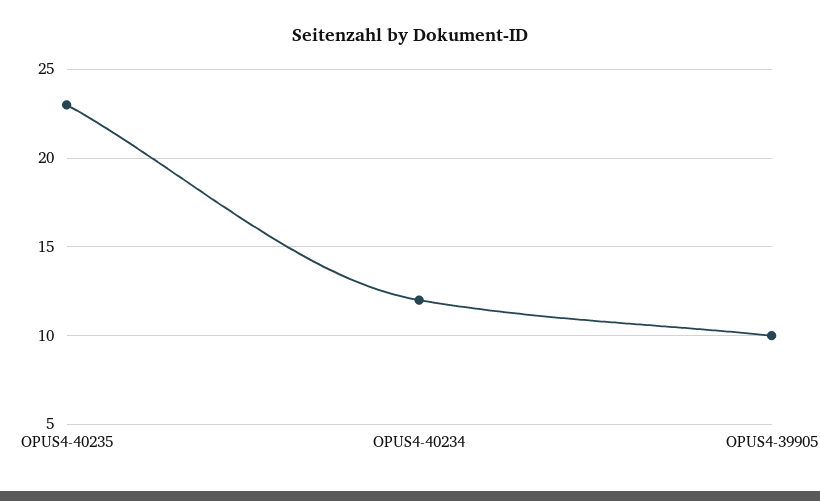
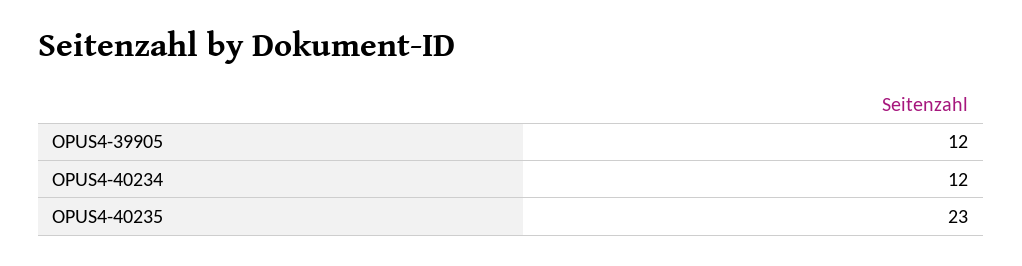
OPUS4-39905: 10 -> 12

